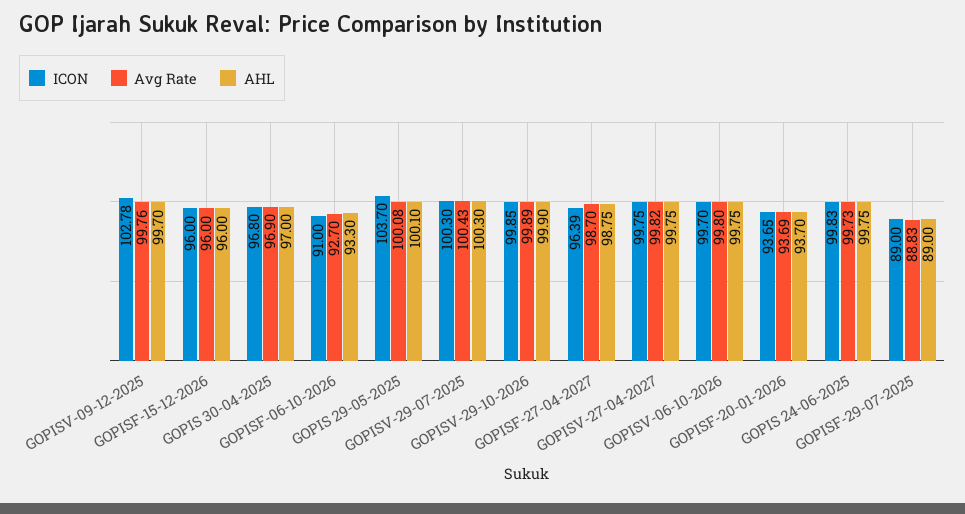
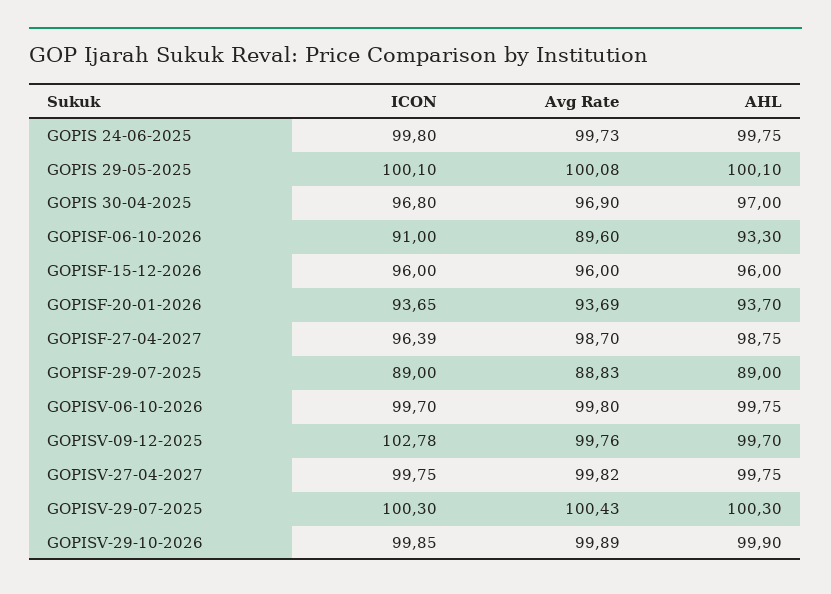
Avg Rate, GOPISF-06-10-2026: 92.7 -> 89.6
ICON, GOPIS 29-05-2025: 103.7 -> 100.1
ICON, GOPIS 24-06-2025: 99.83 -> 99.8

